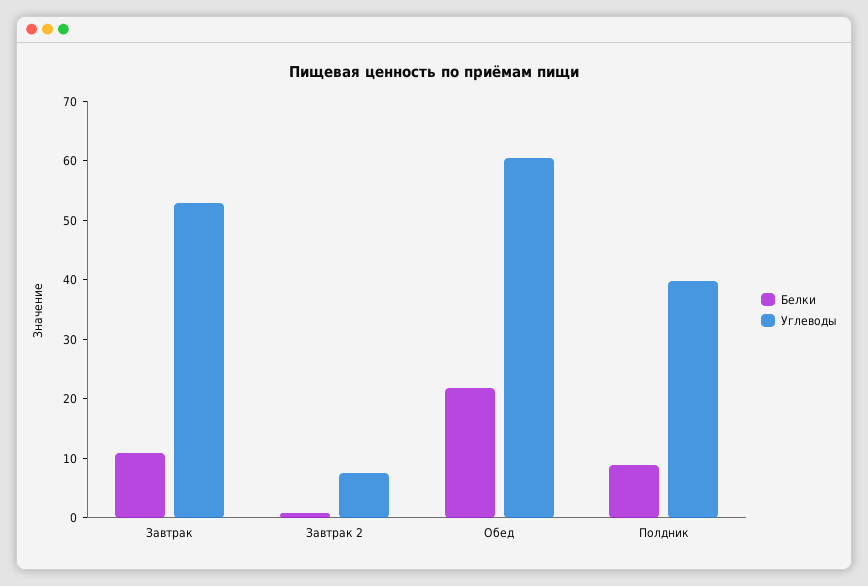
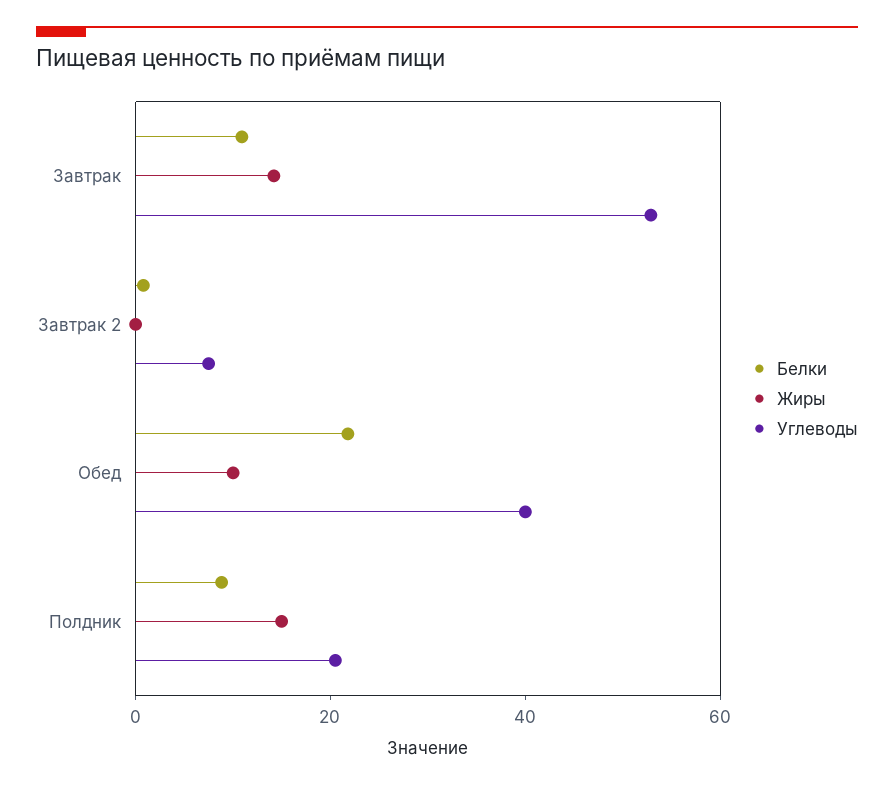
Углеводы, Обед: 60 -> 40
Углеводы, Полдник: 40 -> 20
Жиры, Завтрак: none -> 15
Жиры, Завтрак 2: none -> 0
Жиры, Обед: none -> 10
Жиры, Полдник: none -> 15

